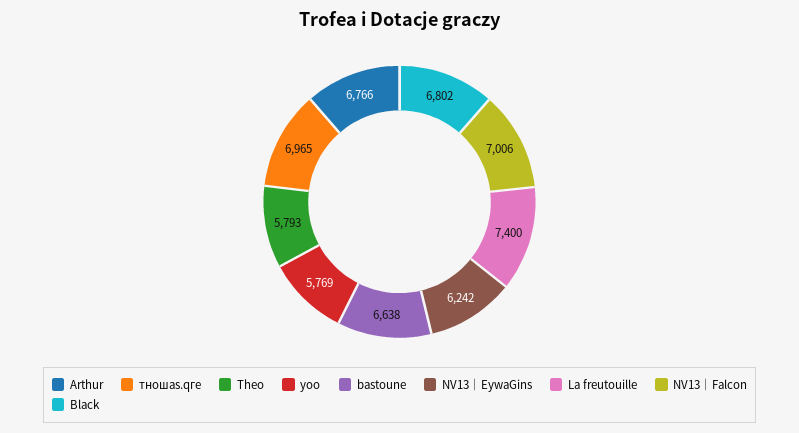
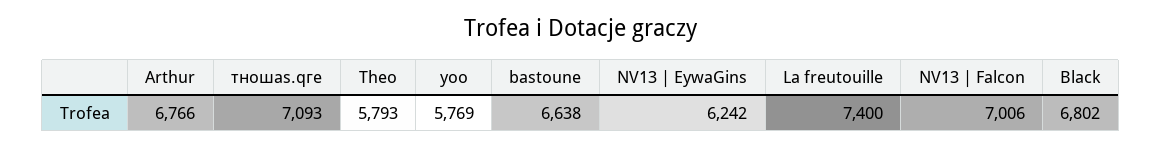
тношаs.qге: 6965 -> 7093

